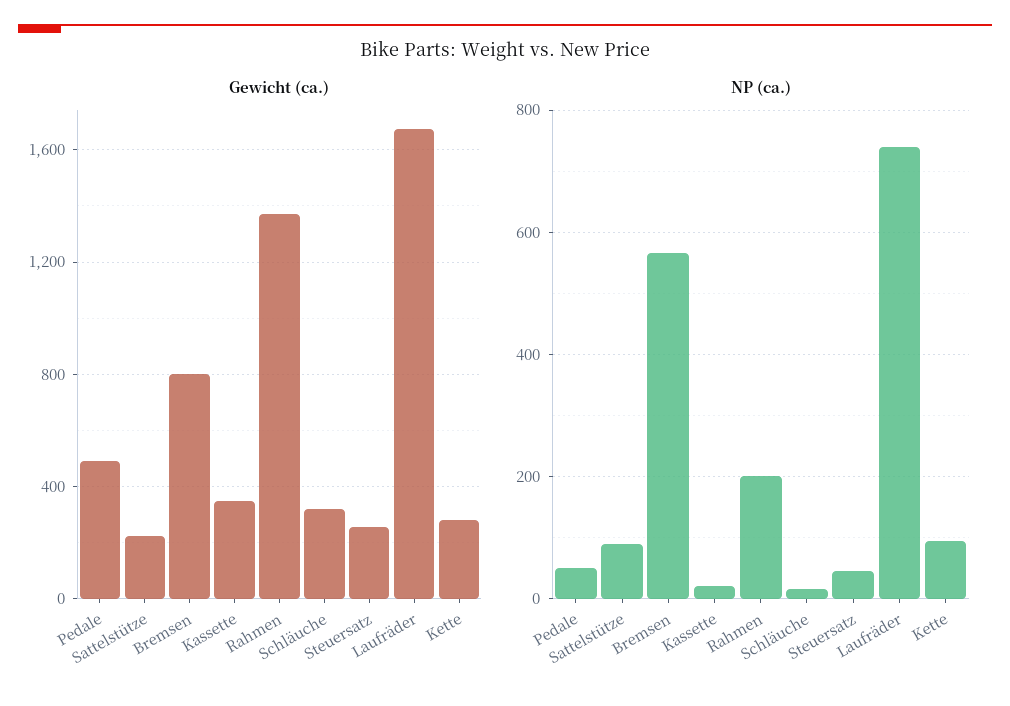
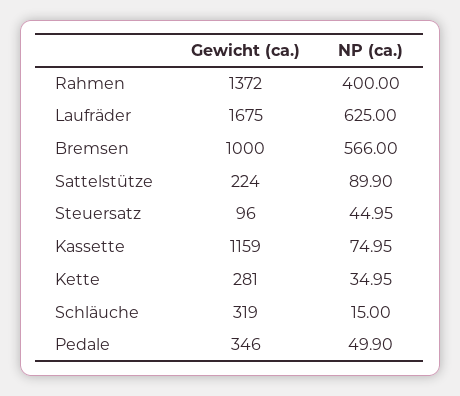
Gewicht (ca.), Pedale: 500 -> 346
Gewicht (ca.), Bremsen: 800 -> 1000
Gewicht (ca.), Kassette: 350 -> 1159
Gewicht (ca.), Steuersatz: 250 -> 96
NP (ca.), Kassette: 20 -> 74.95
NP (ca.), Rahmen: 200 -> 400
NP (ca.), Laufräder: 740 -> 625
NP (ca.), Kette: 100 -> 34.95

